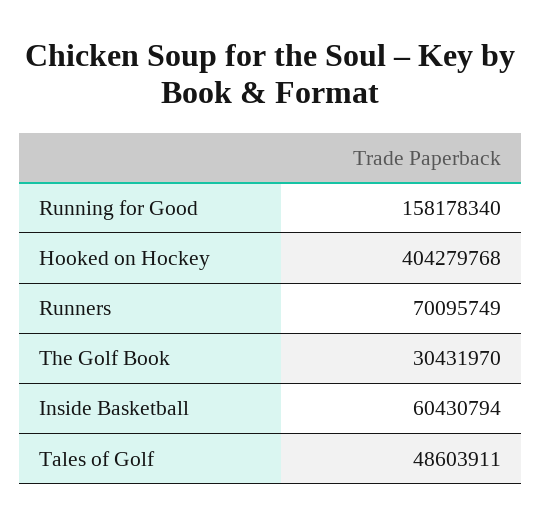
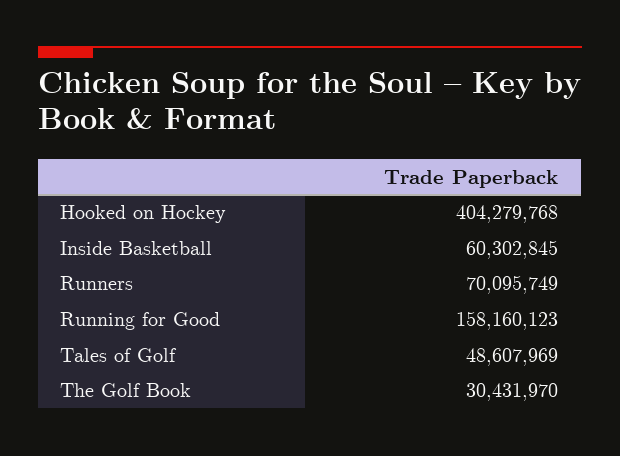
Running for Good: 158178340 -> 158160123
Inside Basketball: 60430794 -> 60302845
Tales of Golf: 48603911 -> 48607969

